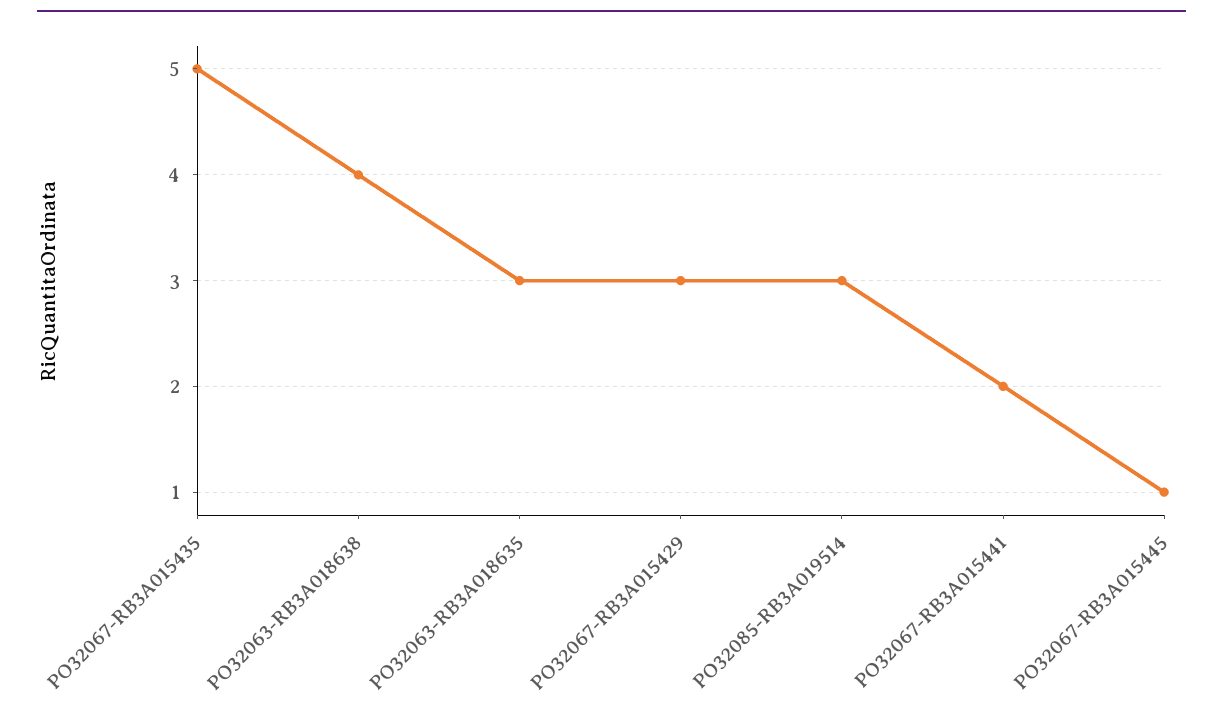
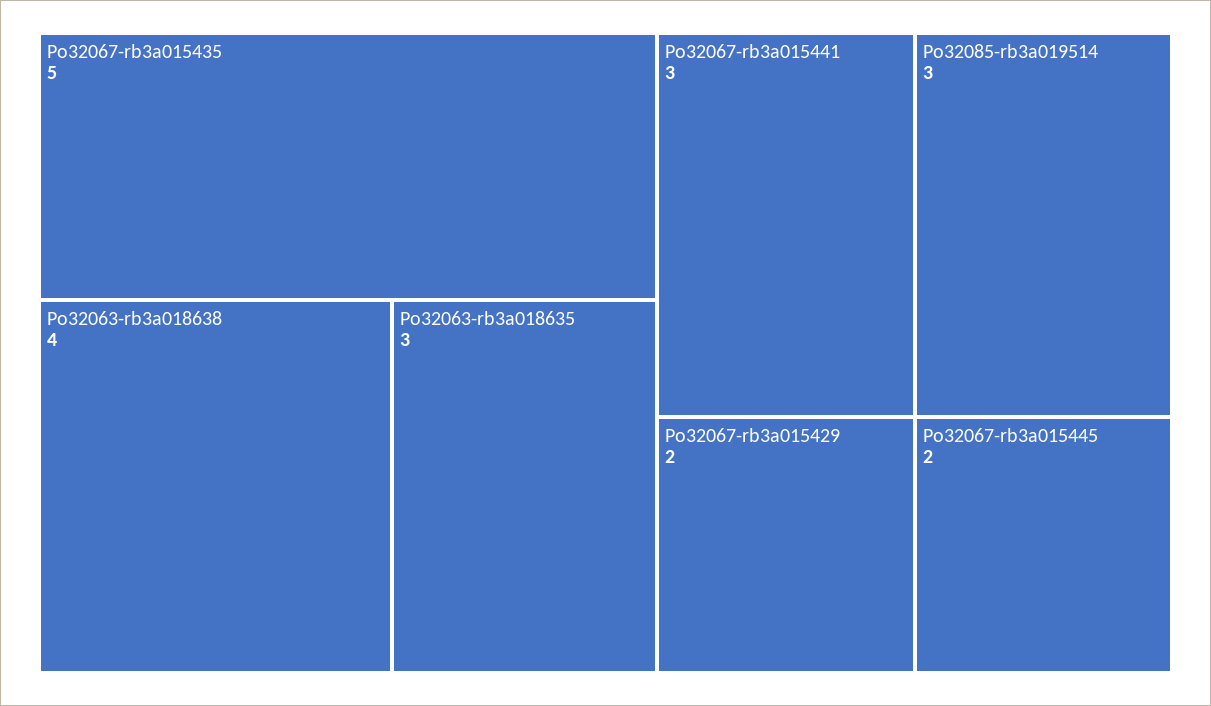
PO32067-RB3A015429: 3 -> 2
PO32067-RB3A015441: 2 -> 3
PO32067-RB3A015445: 1 -> 2

